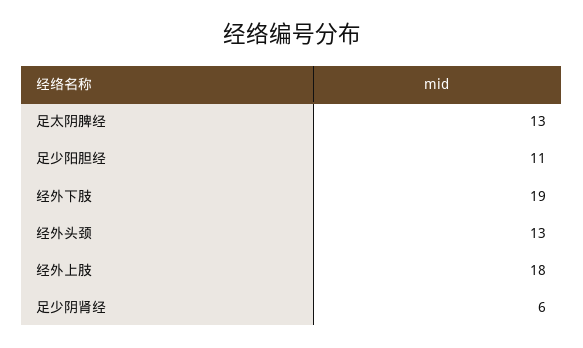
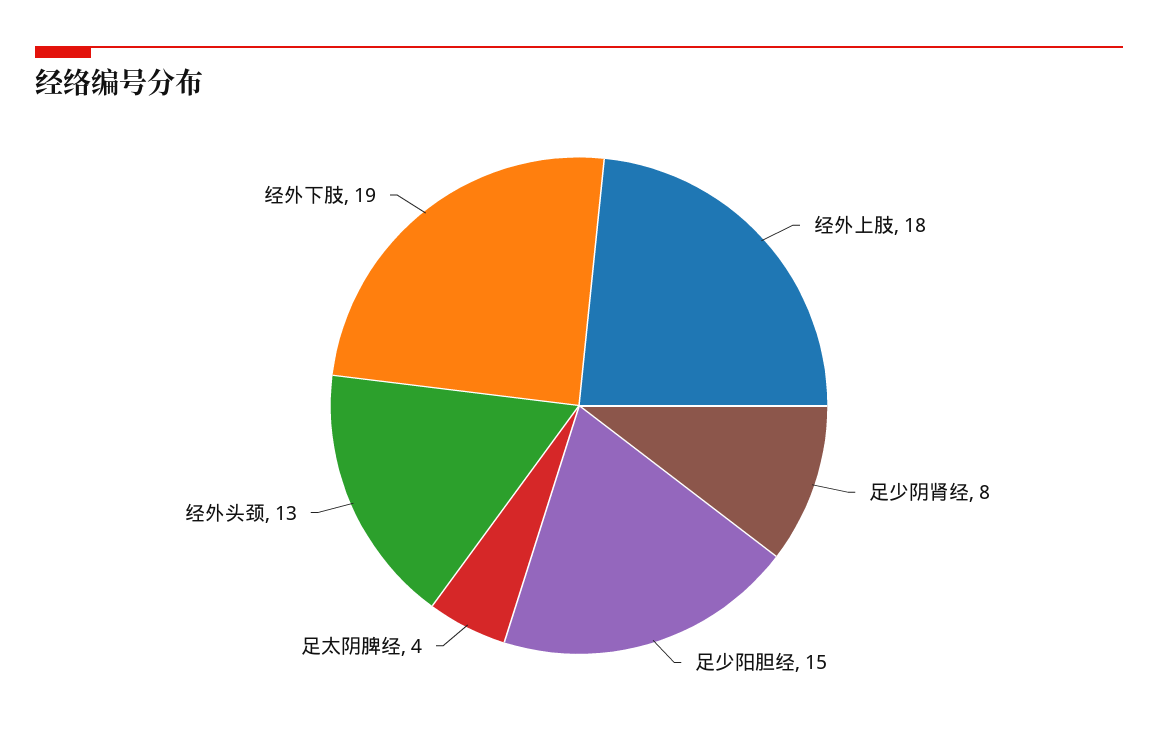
足太阴脾经: 13 -> 4
足少阳胆经: 11 -> 15
足少阴肾经: 6 -> 8

